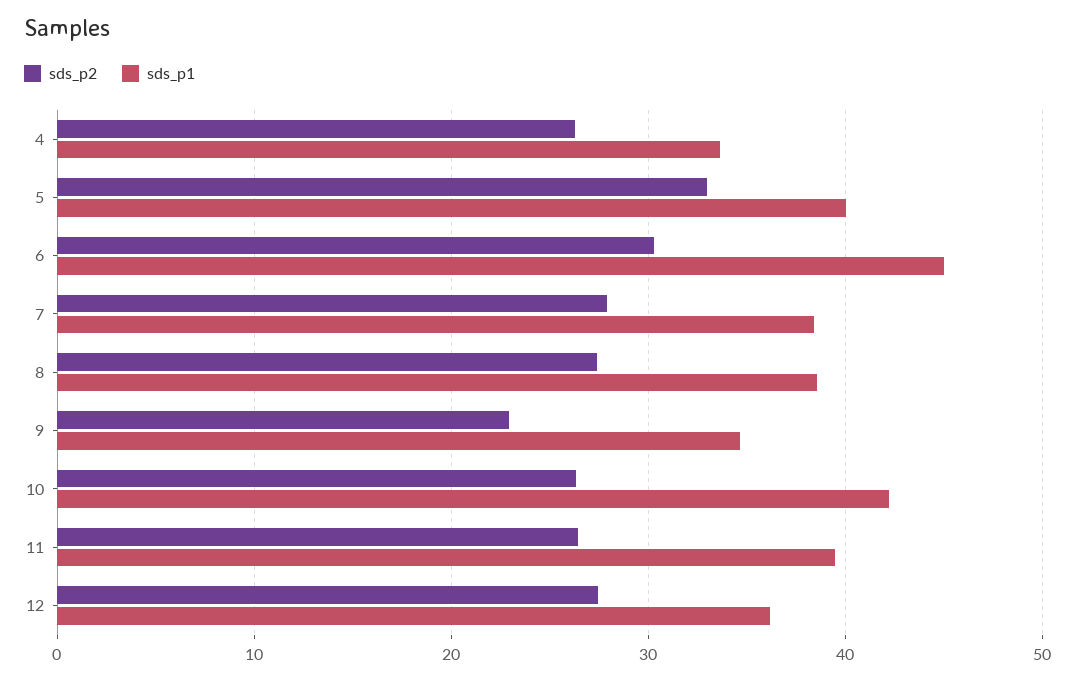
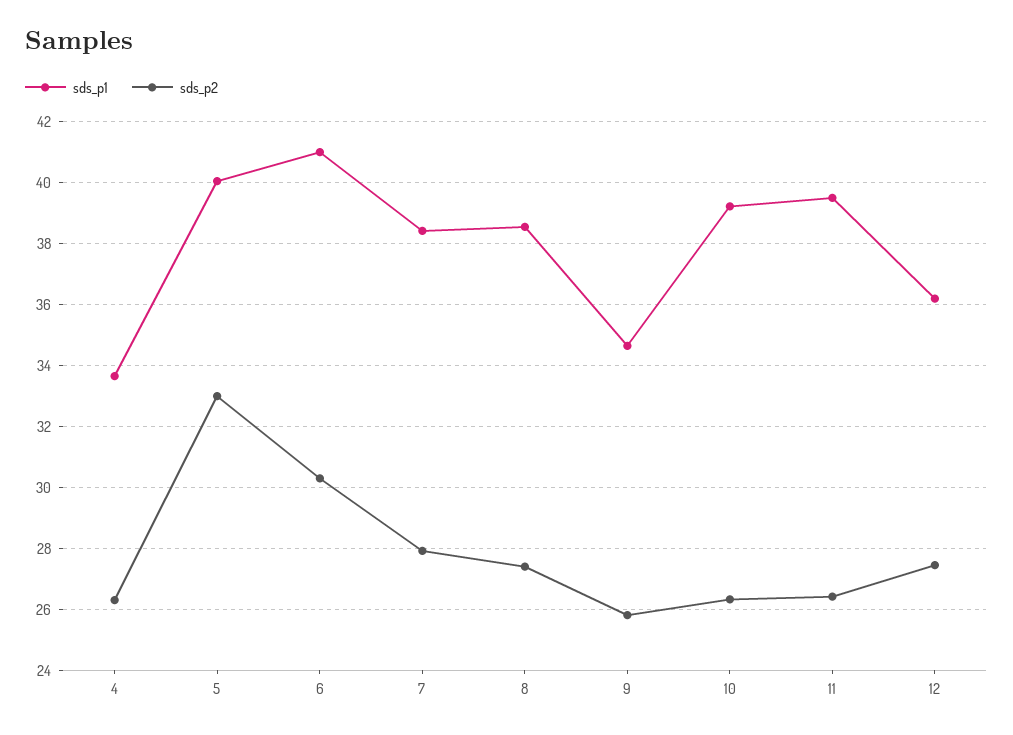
sds_p1, 6: 45 -> 41
sds_p2, 9: 23 -> 25.8
sds_p1, 10: 42 -> 39.2

